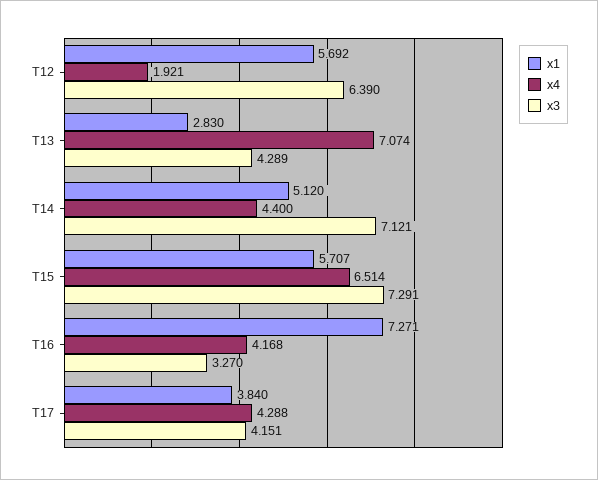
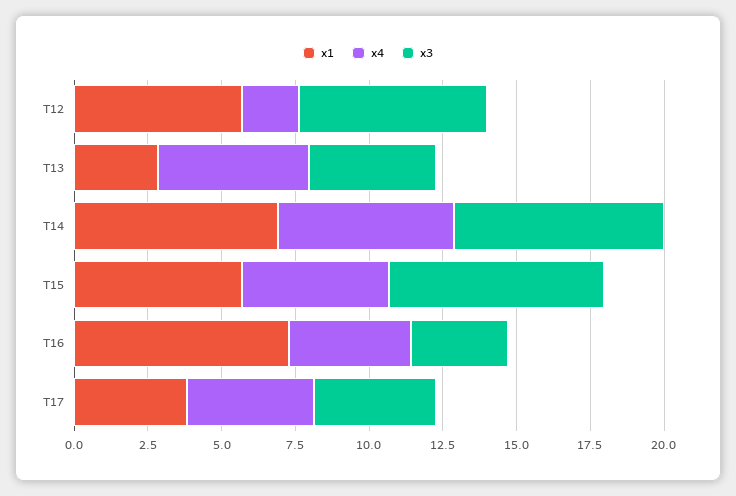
x4, T13: 7.074 -> 5
x1, T14: 5.12 -> 7
x4, T14: 4.4 -> 6
x4, T15: 6.514 -> 5

